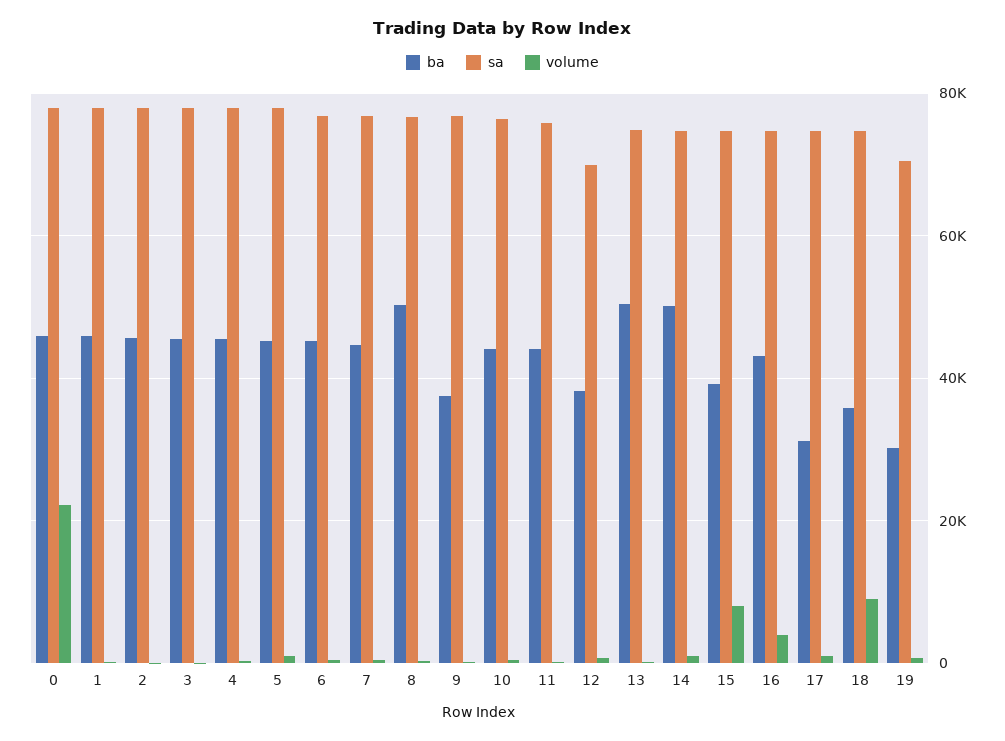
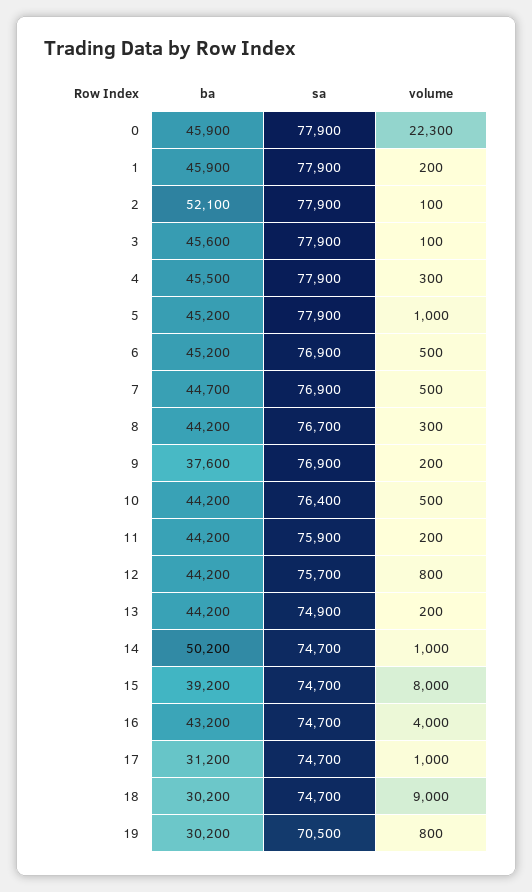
ba, 2: 46000 -> 52100
ba, 8: 50000 -> 44200
ba, 12: 38000 -> 44200
sa, 12: 70000 -> 75700
ba, 13: 50000 -> 44200
ba, 18: 36000 -> 30200

